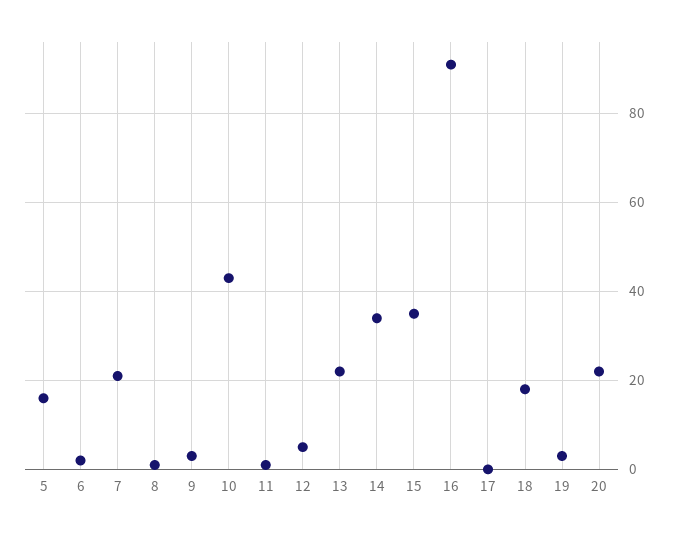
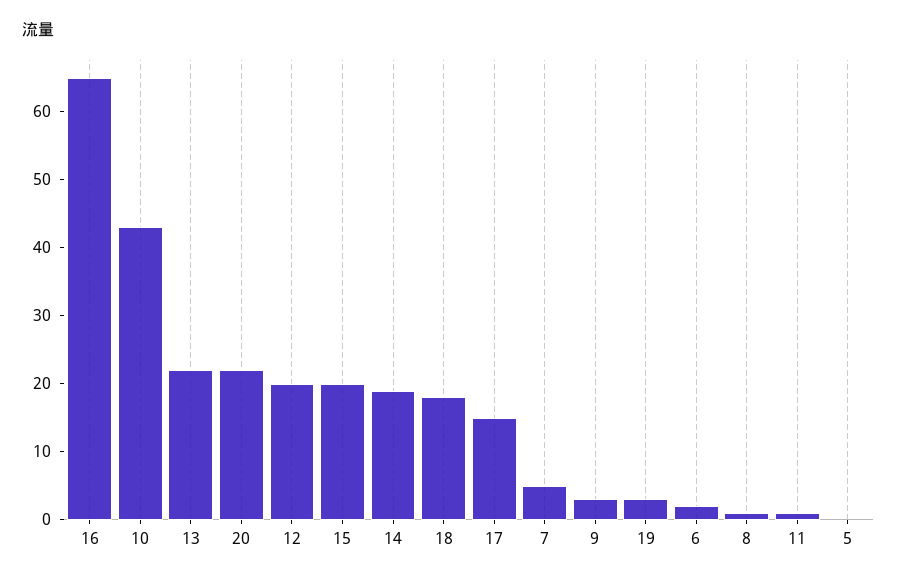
5: 15 -> 0
7: 20 -> 5
12: 5 -> 20
14: 35 -> 20
15: 35 -> 20
16: 90 -> 65
17: 0 -> 15

